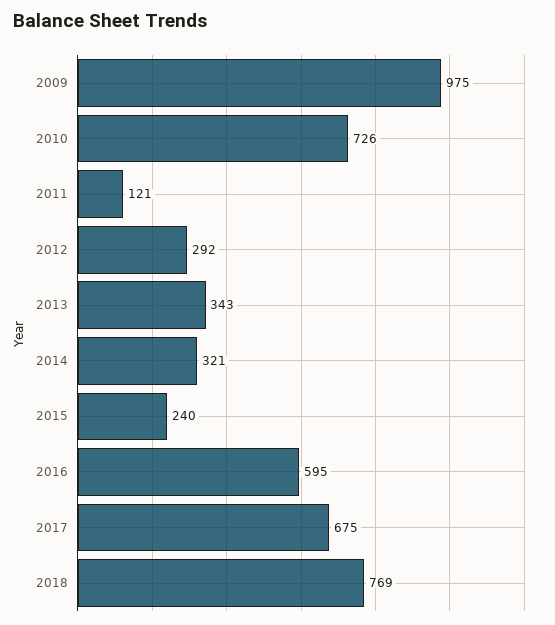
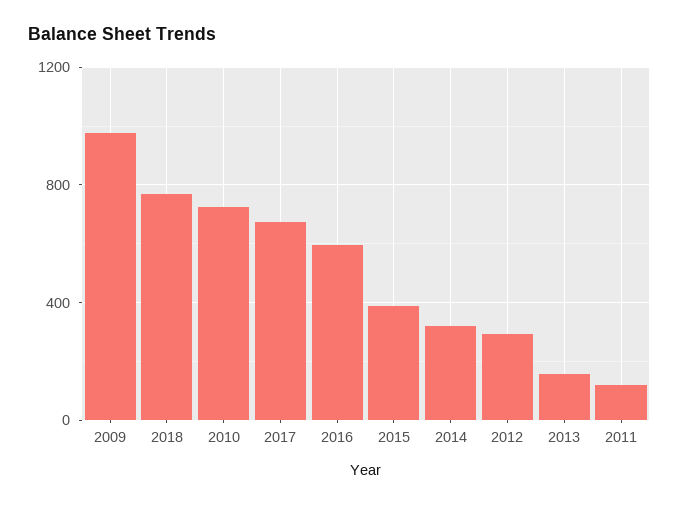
2013: 343 -> 150
2015: 240 -> 400

